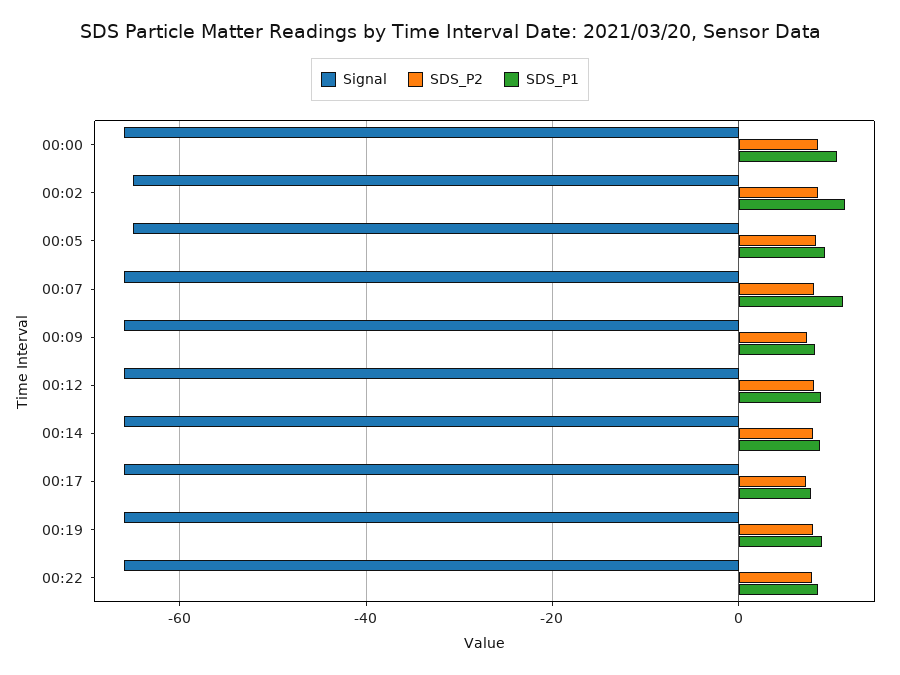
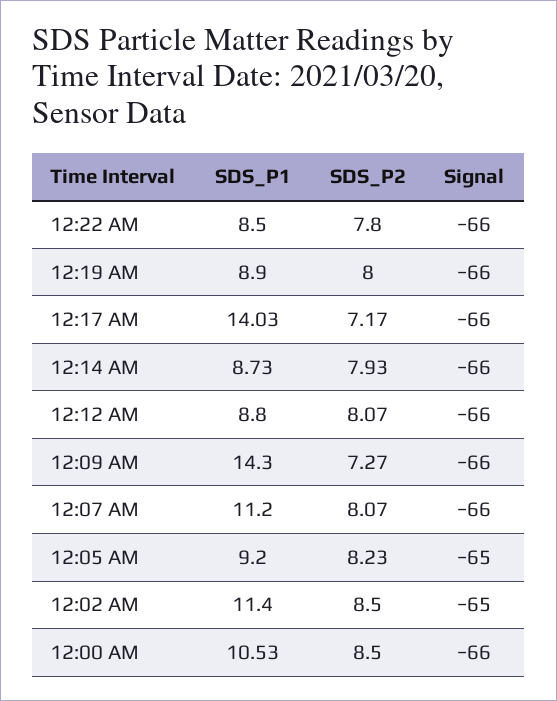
SDS_P1, 00:09: 8 -> 14.3
SDS_P1, 00:17: 8 -> 14.03

